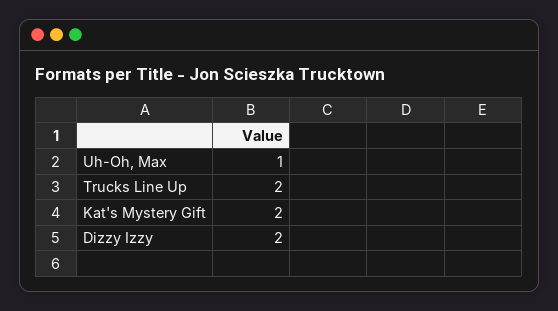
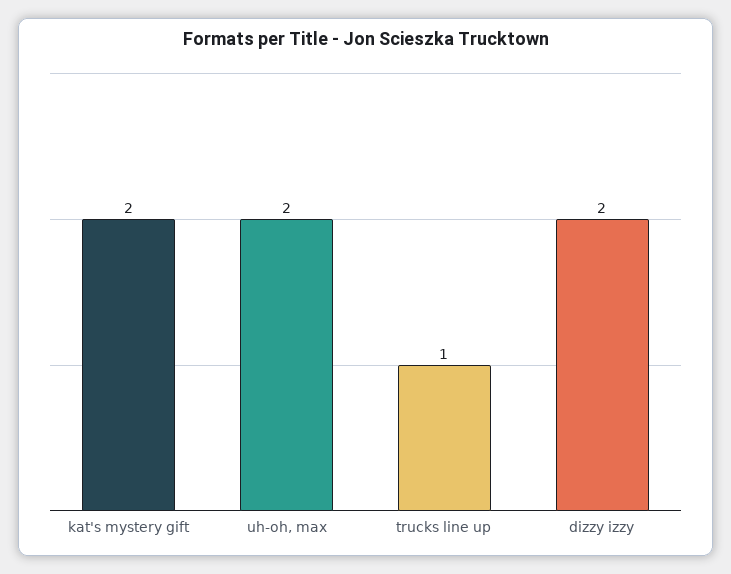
Uh-Oh, Max: 1 -> 2
Trucks Line Up: 2 -> 1

